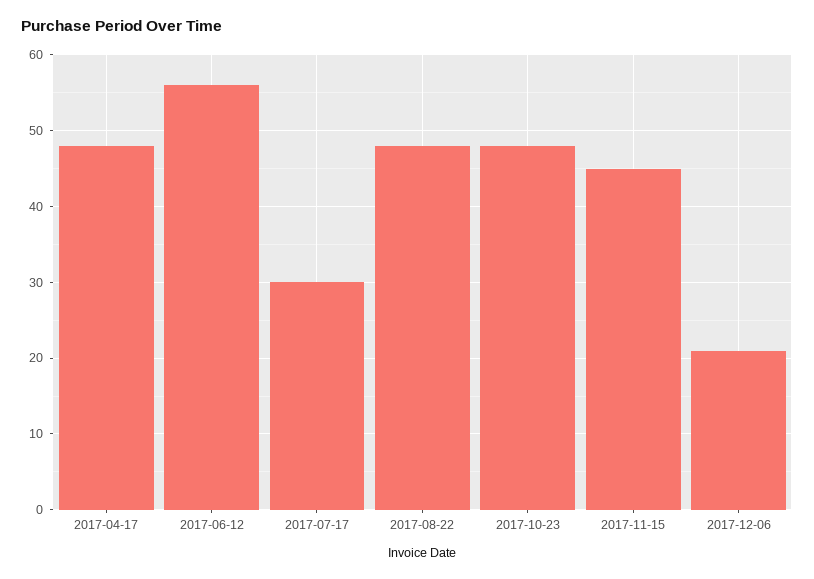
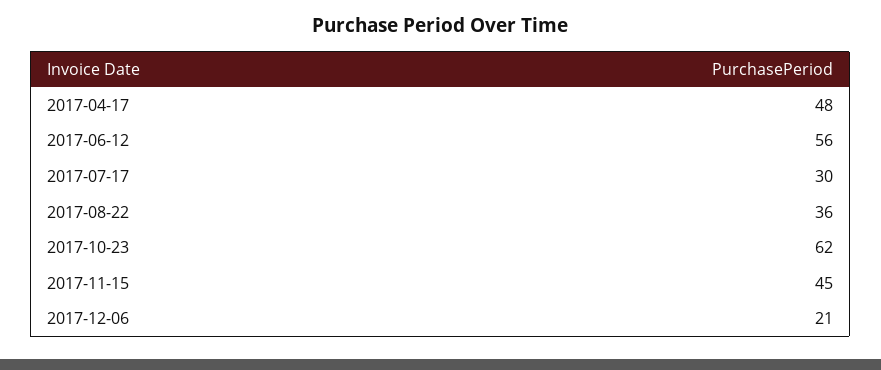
2017-08-22: 48 -> 36
2017-10-23: 48 -> 62

